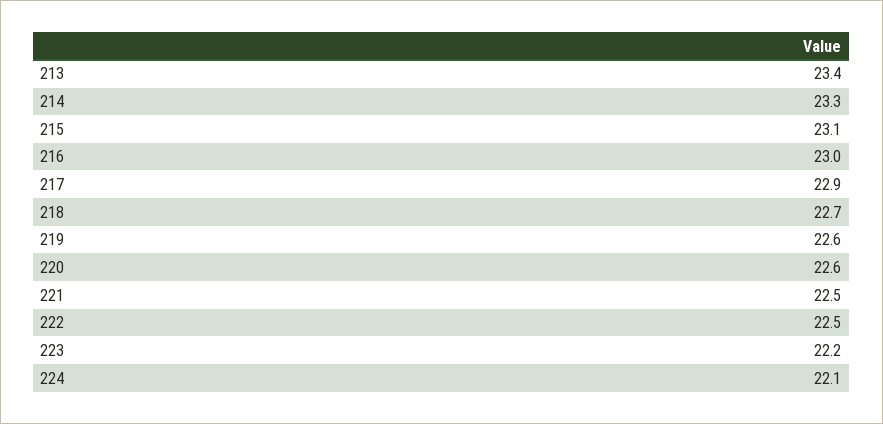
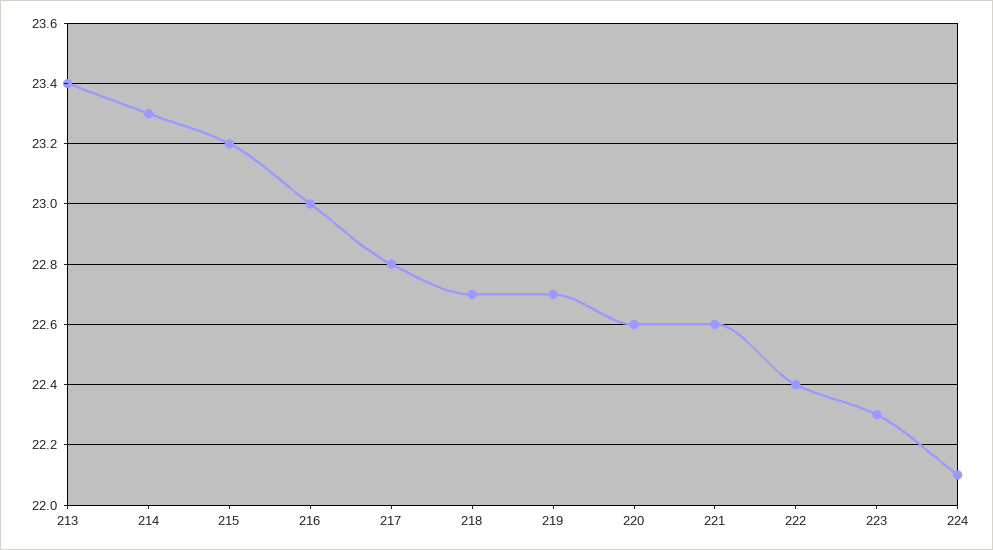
215: 23.1 -> 23.2
217: 22.9 -> 22.8
219: 22.6 -> 22.7
221: 22.5 -> 22.6
222: 22.5 -> 22.4
223: 22.2 -> 22.3

